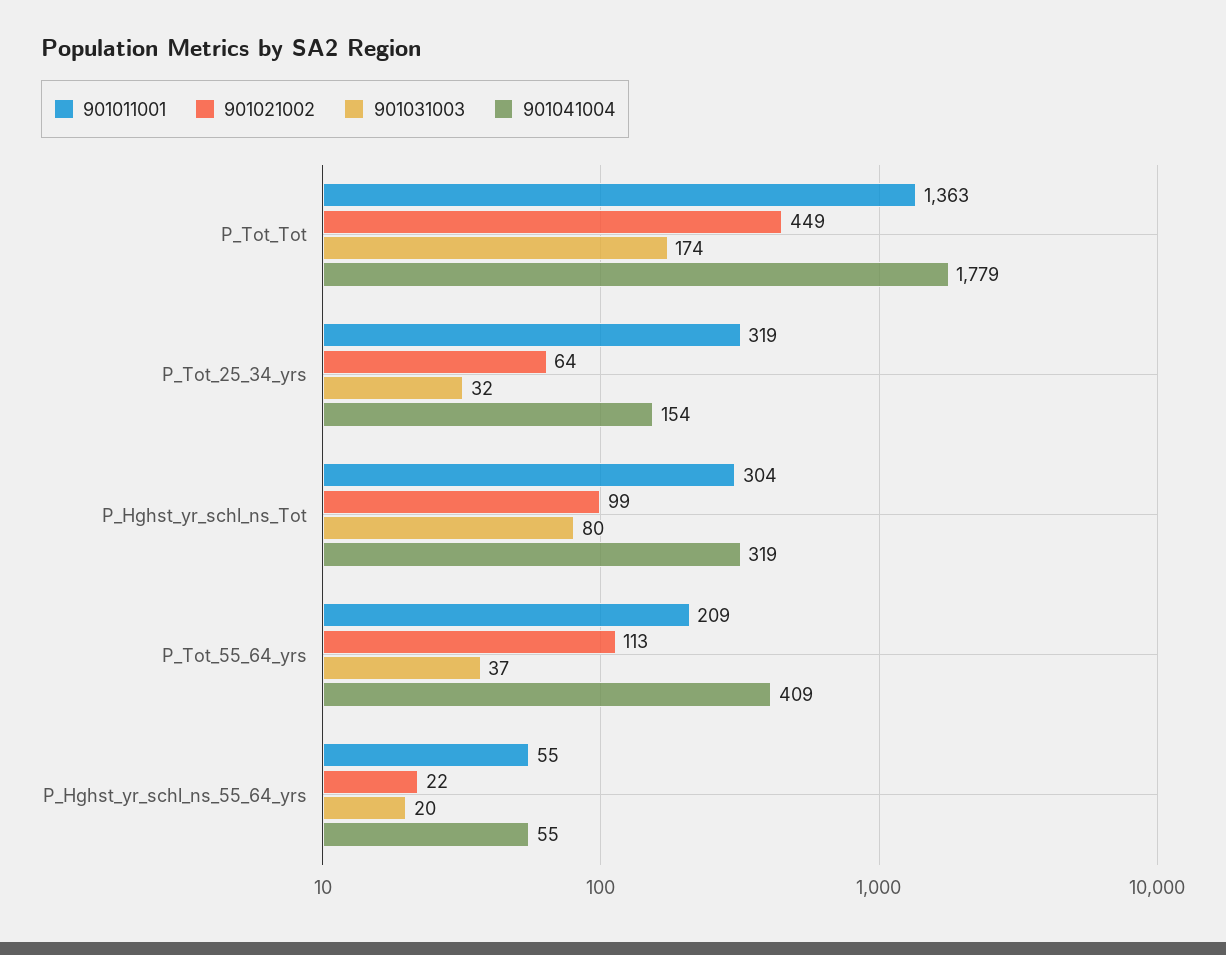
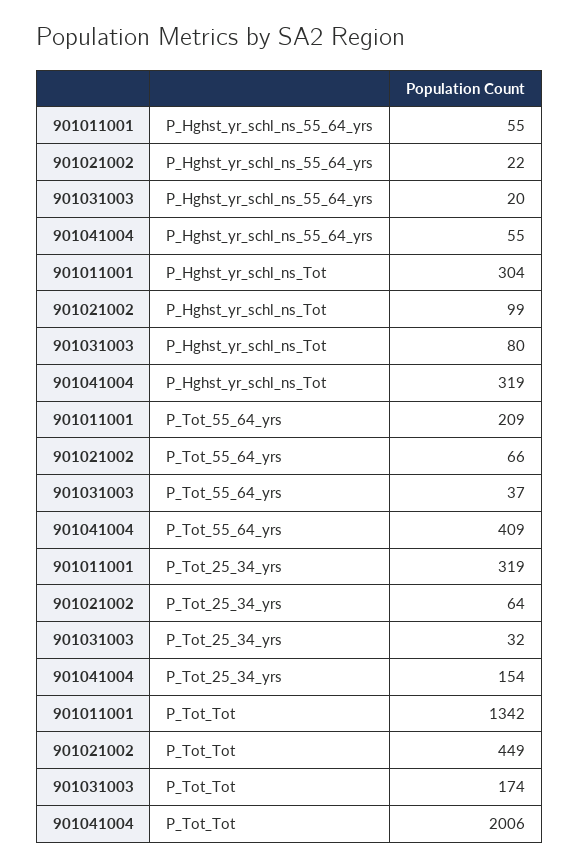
901011001, P_Tot_Tot: 1363 -> 1342
901041004, P_Tot_Tot: 1779 -> 2006
901021002, P_Tot_55_64_yrs: 113 -> 66

